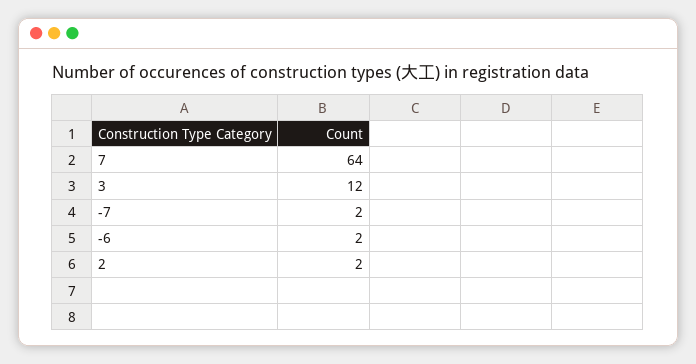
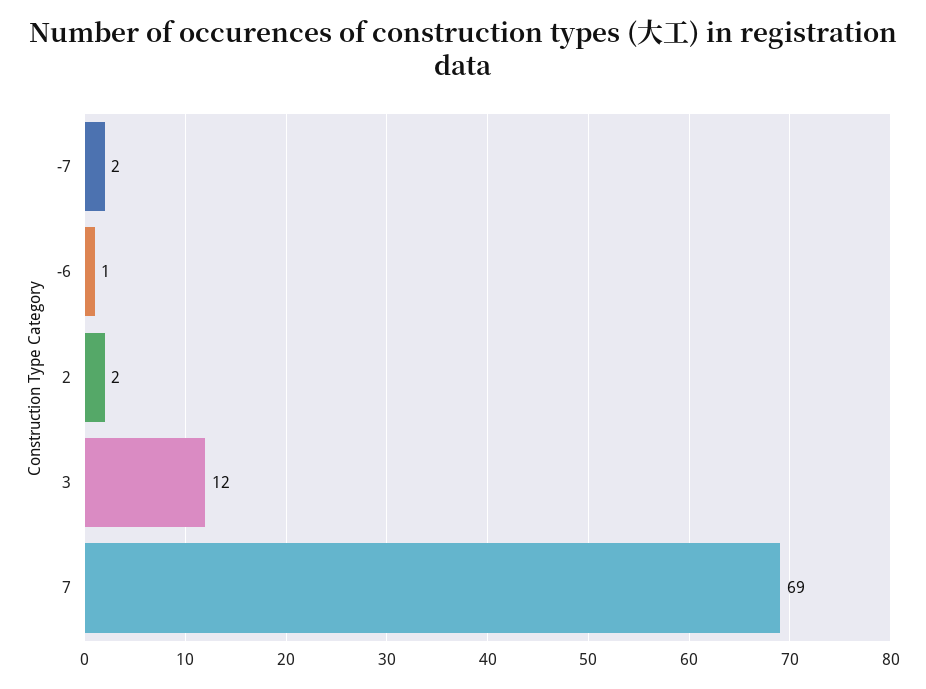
7: 64 -> 69
-6: 2 -> 1

